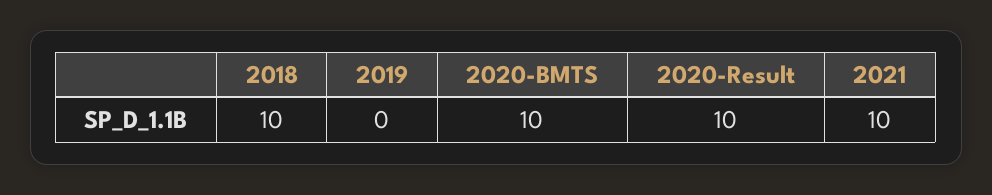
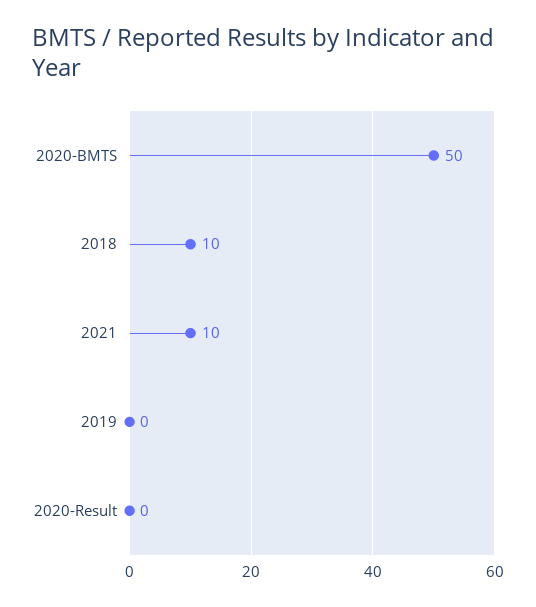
2020-BMTS: 10 -> 50
2020-Result: 10 -> 0

